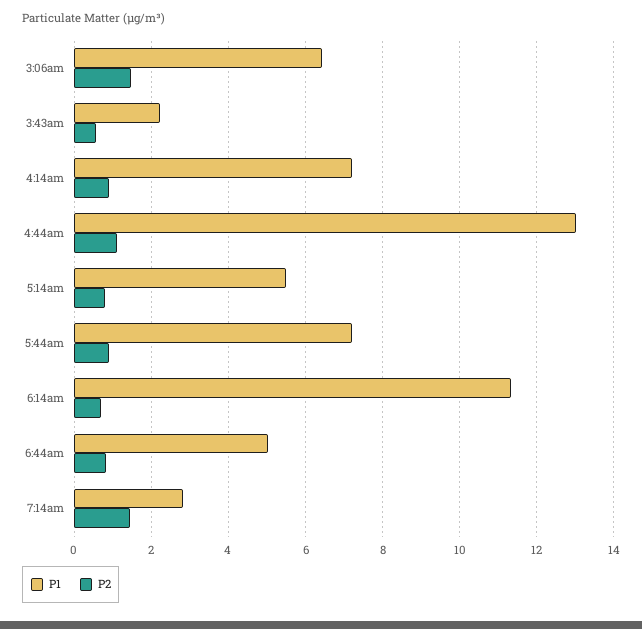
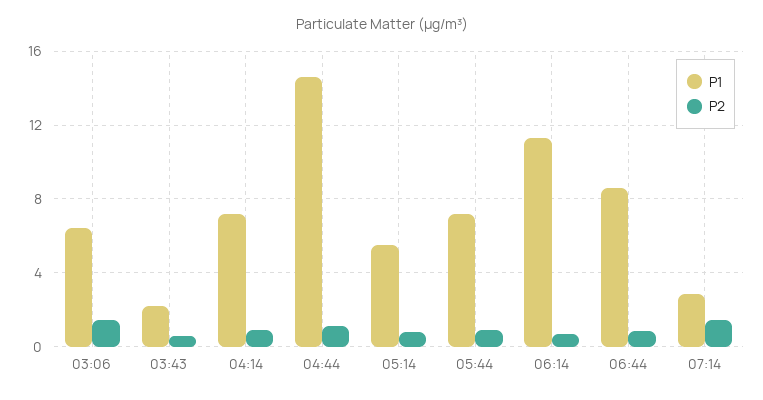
P1, 4:44am: 13 -> 14.5
P1, 6:44am: 5 -> 8.5

